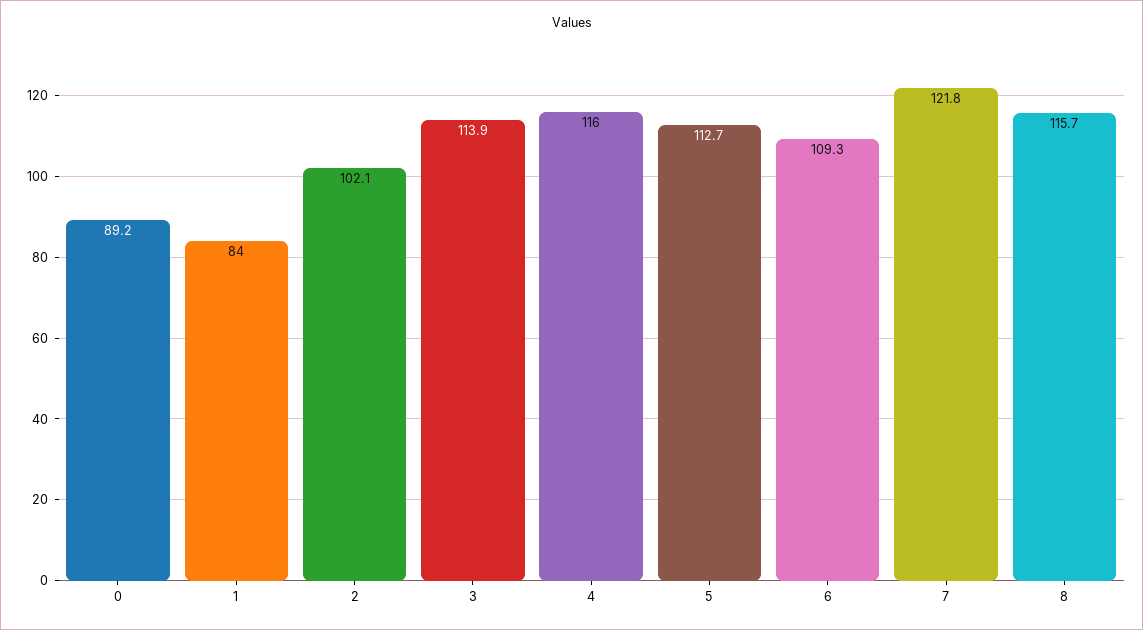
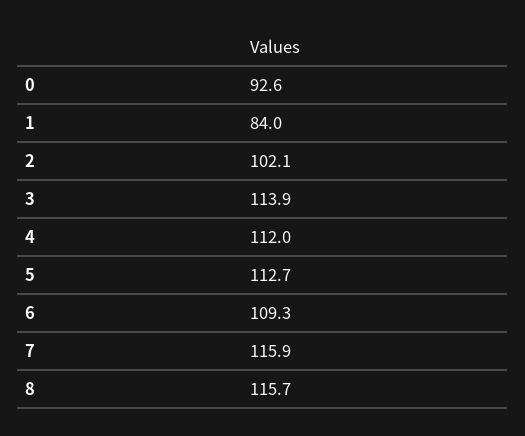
0: 89.2 -> 92.6
4: 116 -> 112
7: 121.8 -> 115.9

